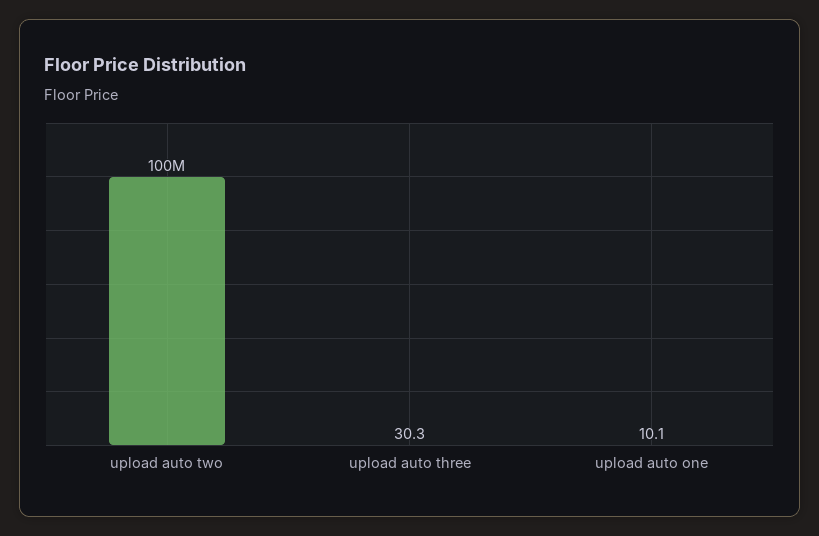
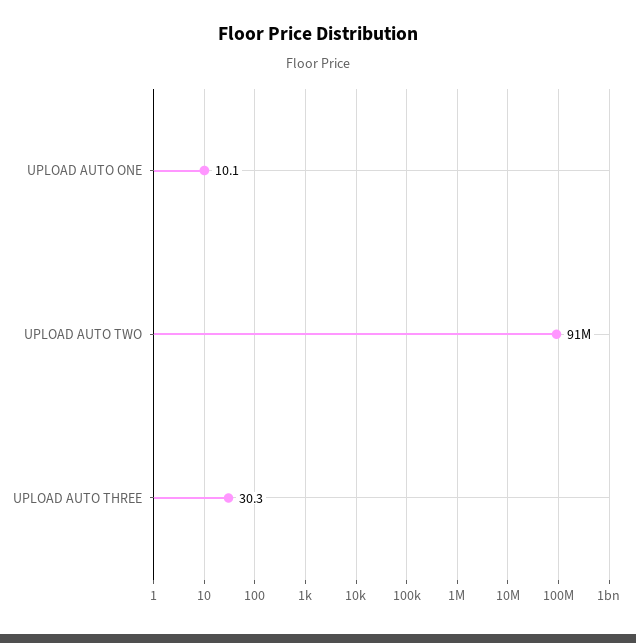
upload auto two: 100000000 -> 91000000

